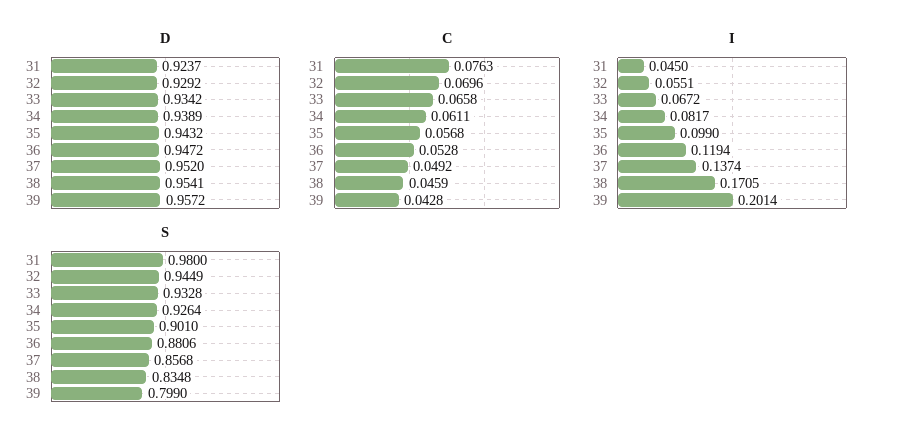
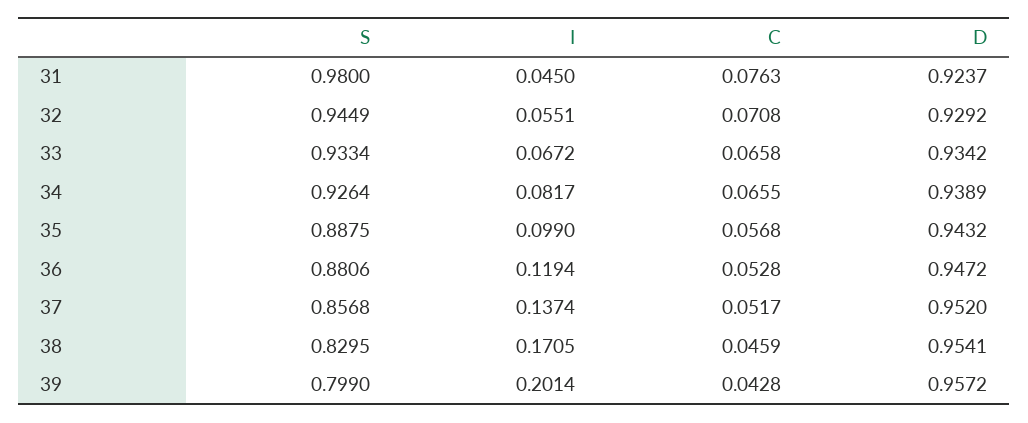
C, 32: 0.0696 -> 0.0708
C, 34: 0.0611 -> 0.0655
C, 37: 0.0492 -> 0.0517
S, 33: 0.9328 -> 0.9334
S, 35: 0.901 -> 0.8875
S, 38: 0.8348 -> 0.8295

